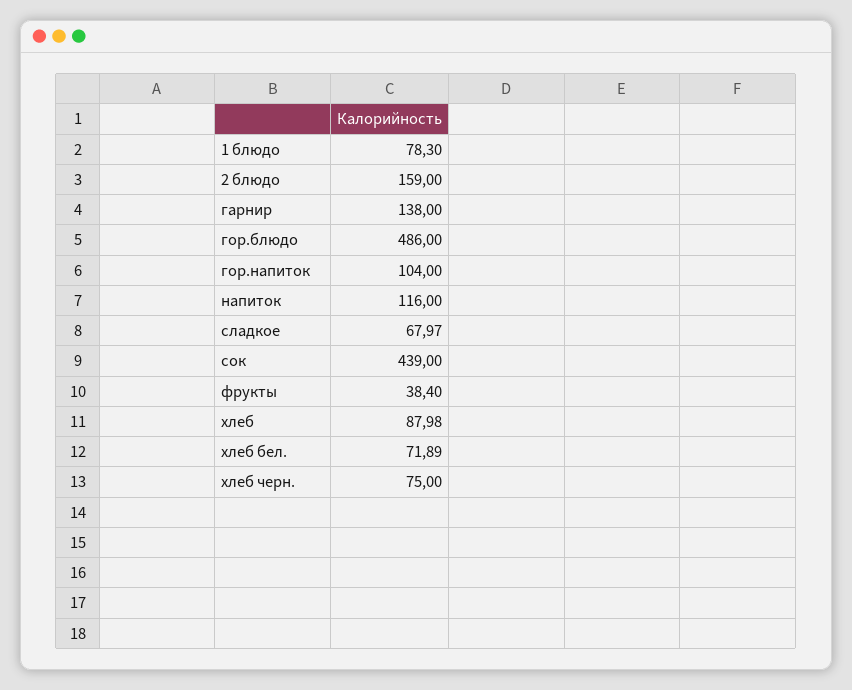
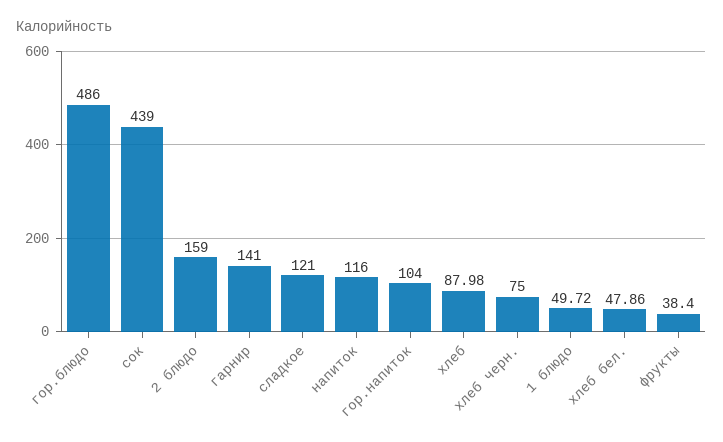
1 блюдо: 78.3 -> 49.72
гарнир: 138 -> 141
сладкое: 67.97 -> 121
хлеб бел.: 71.89 -> 47.86

